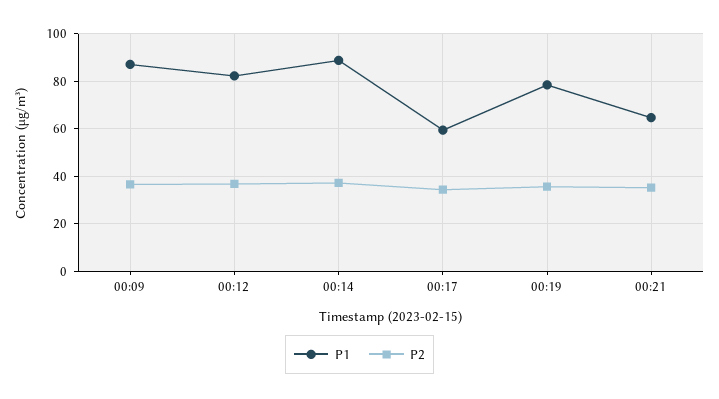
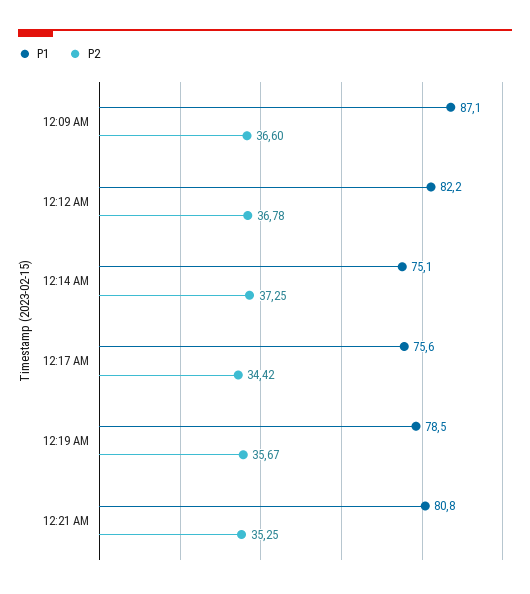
P1, 00:14: 90 -> 75.1
P1, 00:17: 60 -> 75.6
P1, 00:21: 65 -> 80.8

